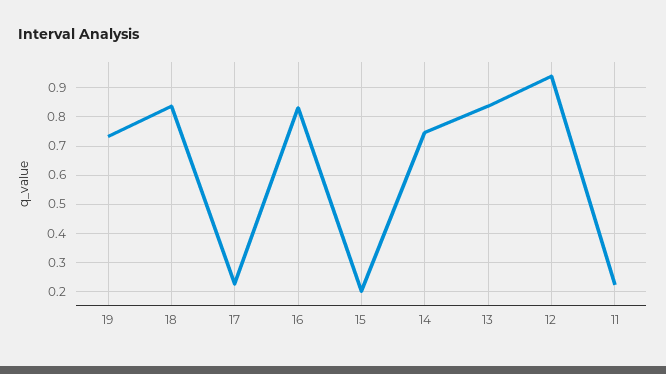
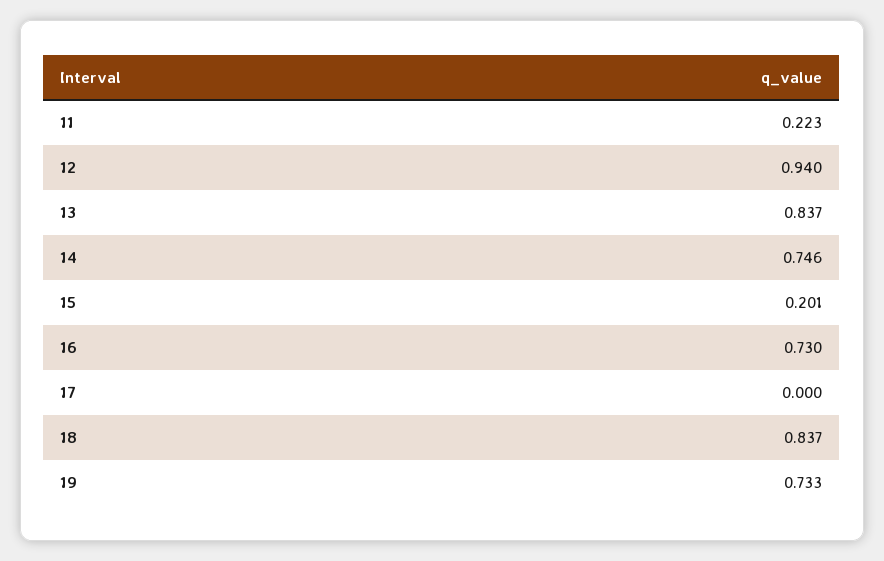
17: 0.225 -> 0
16: 0.825 -> 0.73

